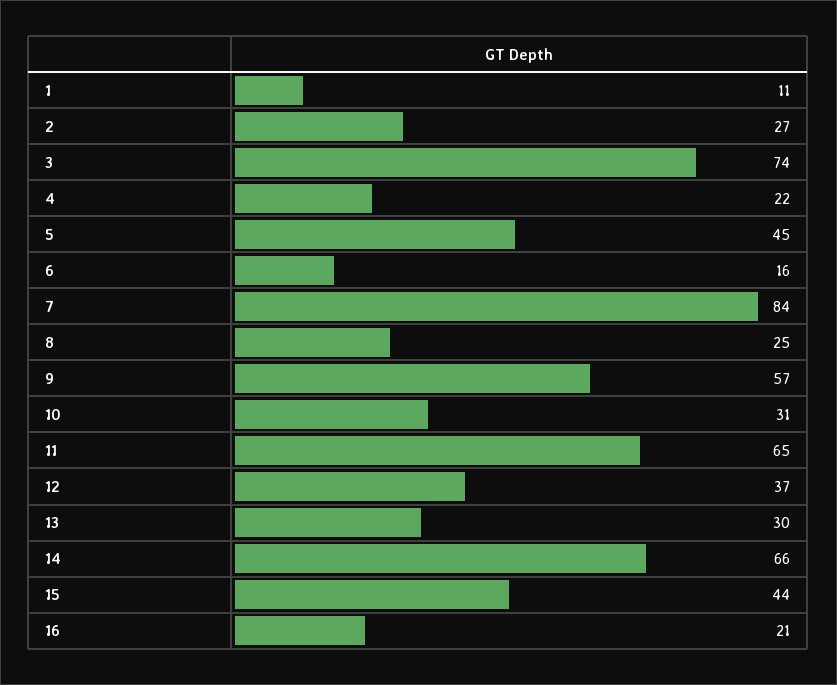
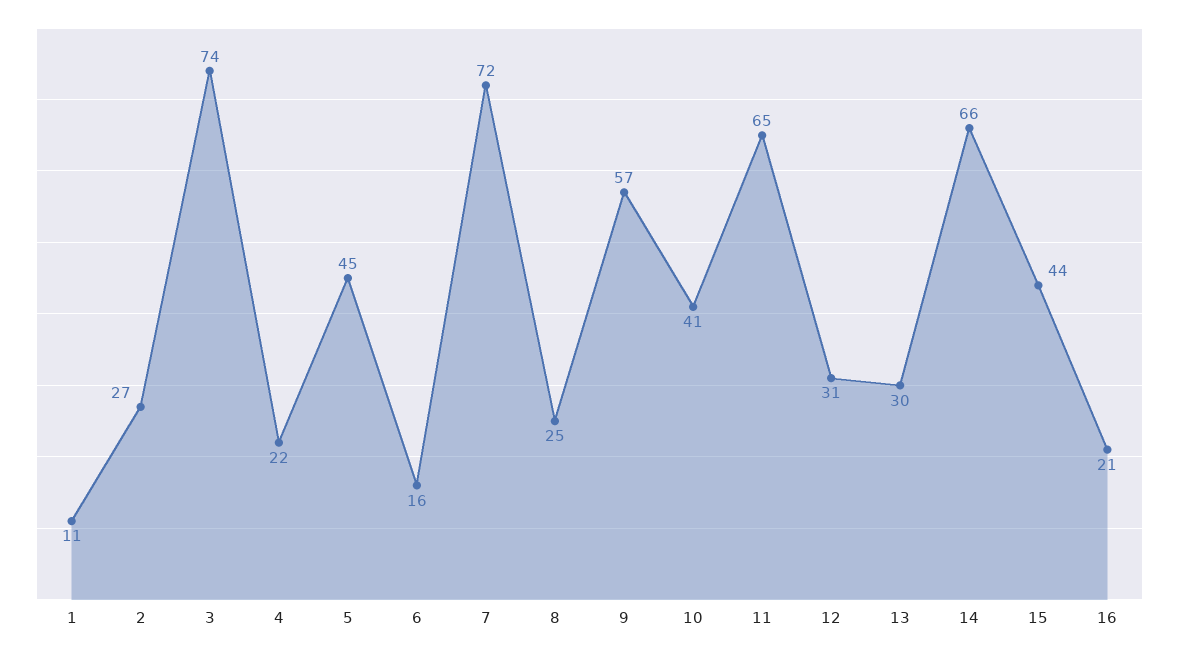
7: 84 -> 72
10: 31 -> 41
12: 37 -> 31

